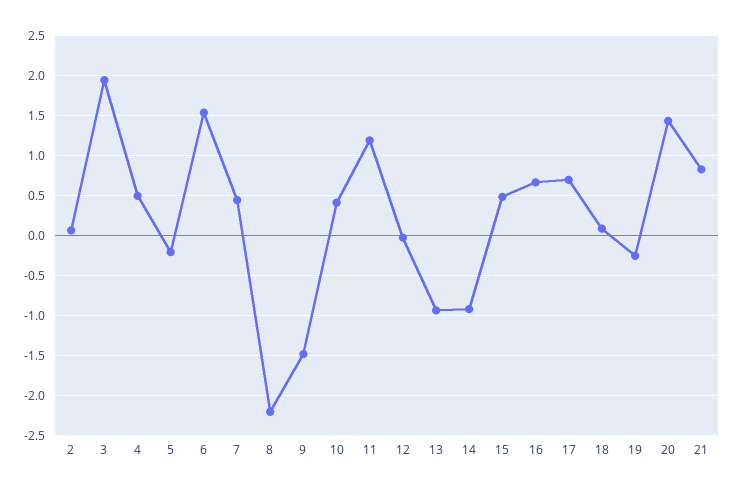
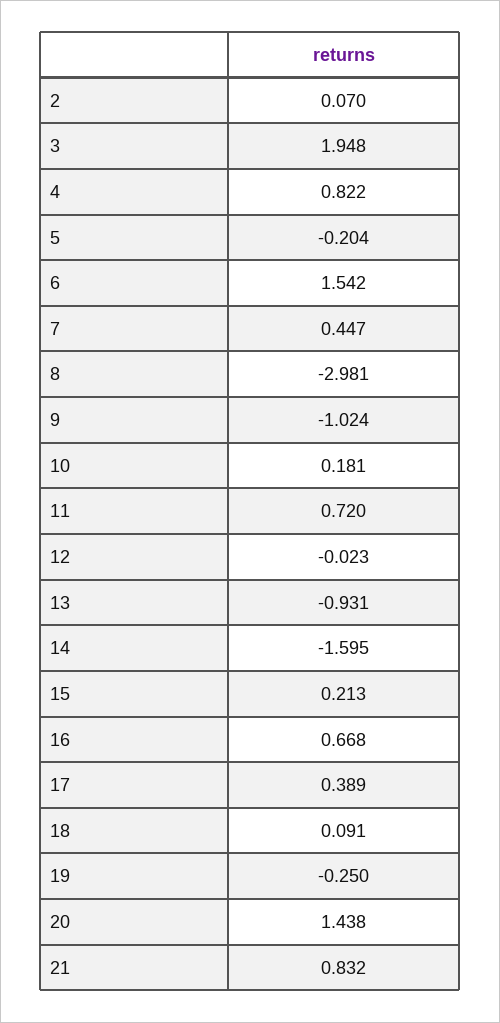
4: 0.5 -> 0.822
8: -2.2 -> -2.981
9: -1.5 -> -1.024
10: 0.4 -> 0.181
11: 1.2 -> 0.72
14: -0.9 -> -1.595
15: 0.5 -> 0.213
17: 0.7 -> 0.389

